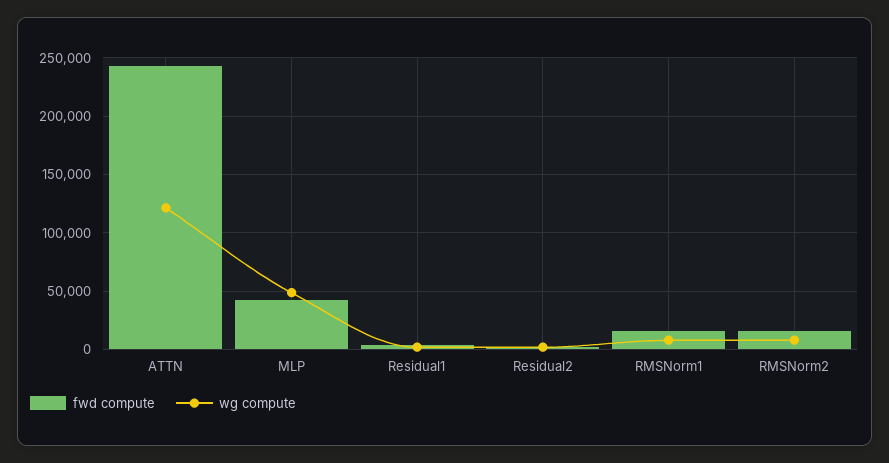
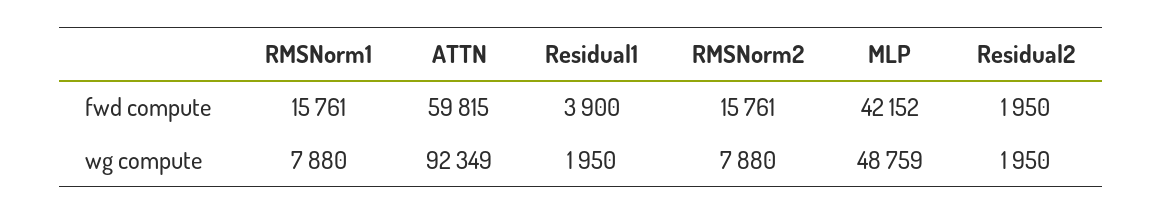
fwd compute, ATTN: 240000 -> 59815
wg compute, ATTN: 120000 -> 92349

